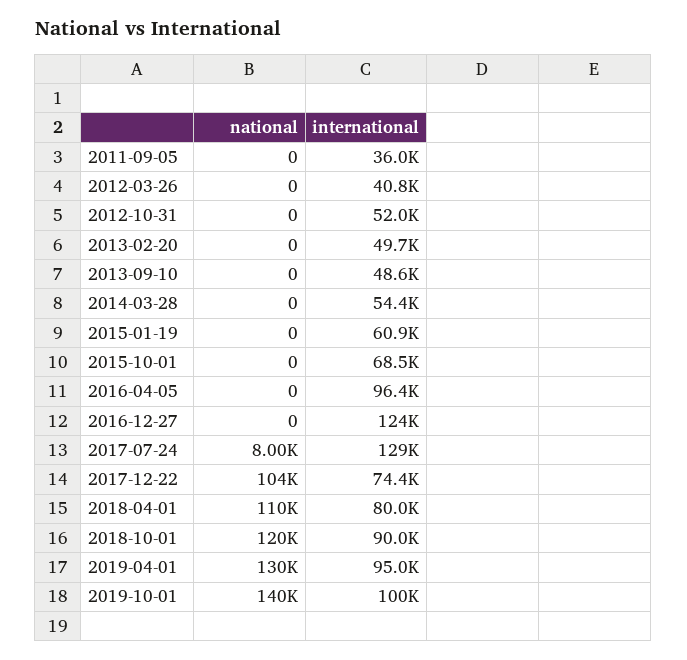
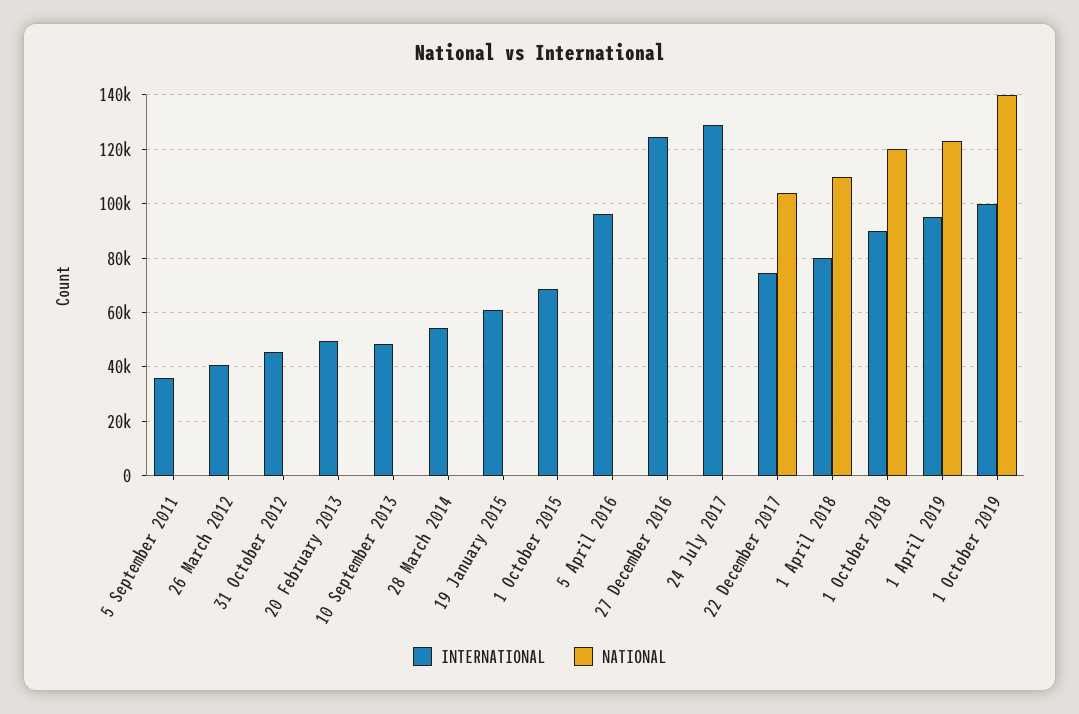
international, 2012-10-31: 52000 -> 45000
national, 2017-07-24: 8000 -> 0
national, 2019-04-01: 130000 -> 122500

